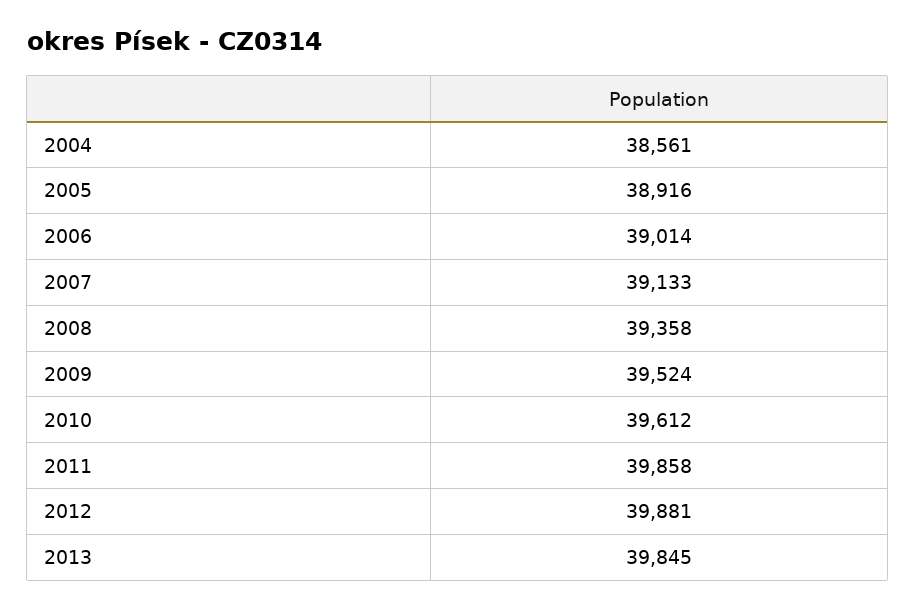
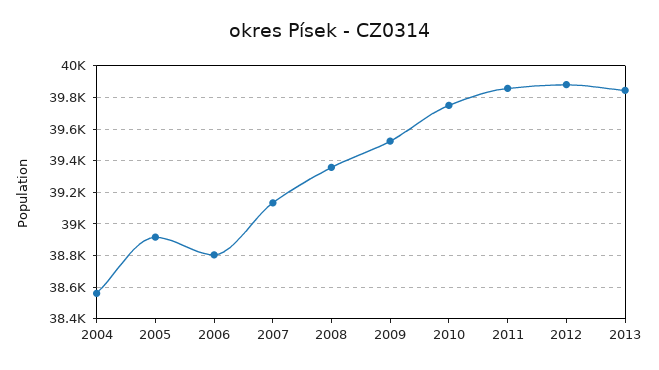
2006: 39014 -> 38800
2010: 39612 -> 39750

